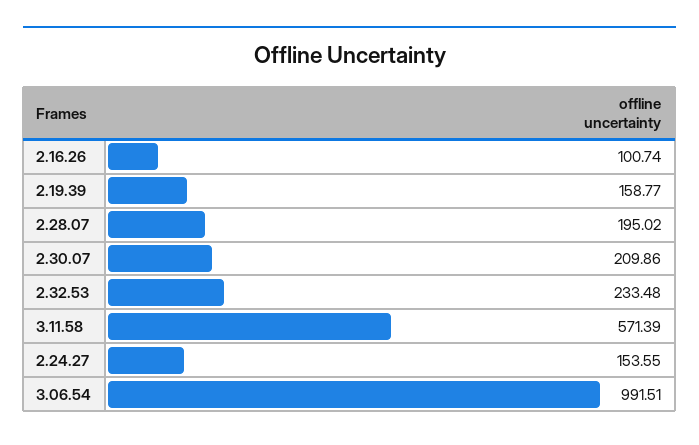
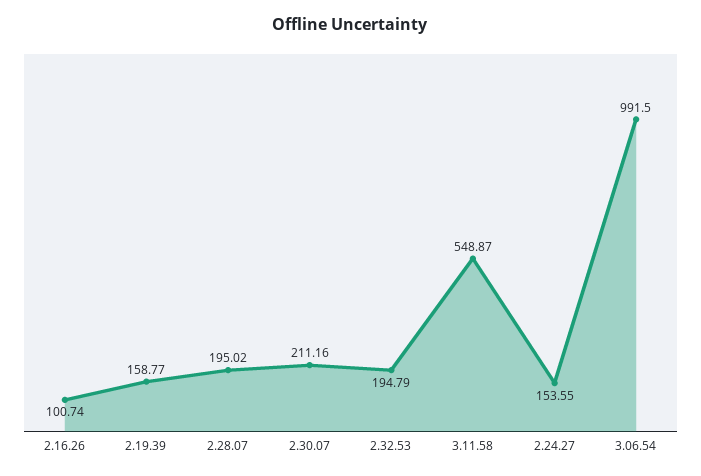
2.30.07: 209.86 -> 211.16
2.32.53: 233.48 -> 194.79
3.11.58: 571.39 -> 548.87
3.06.54: 991.51 -> 991.5

